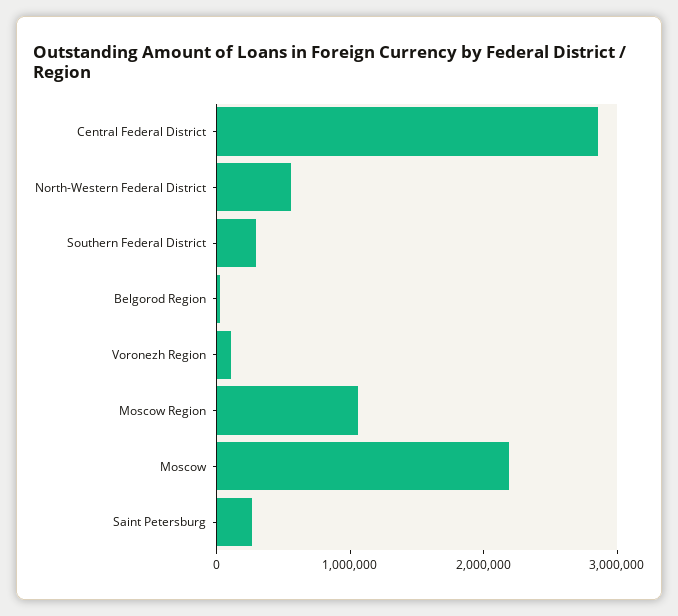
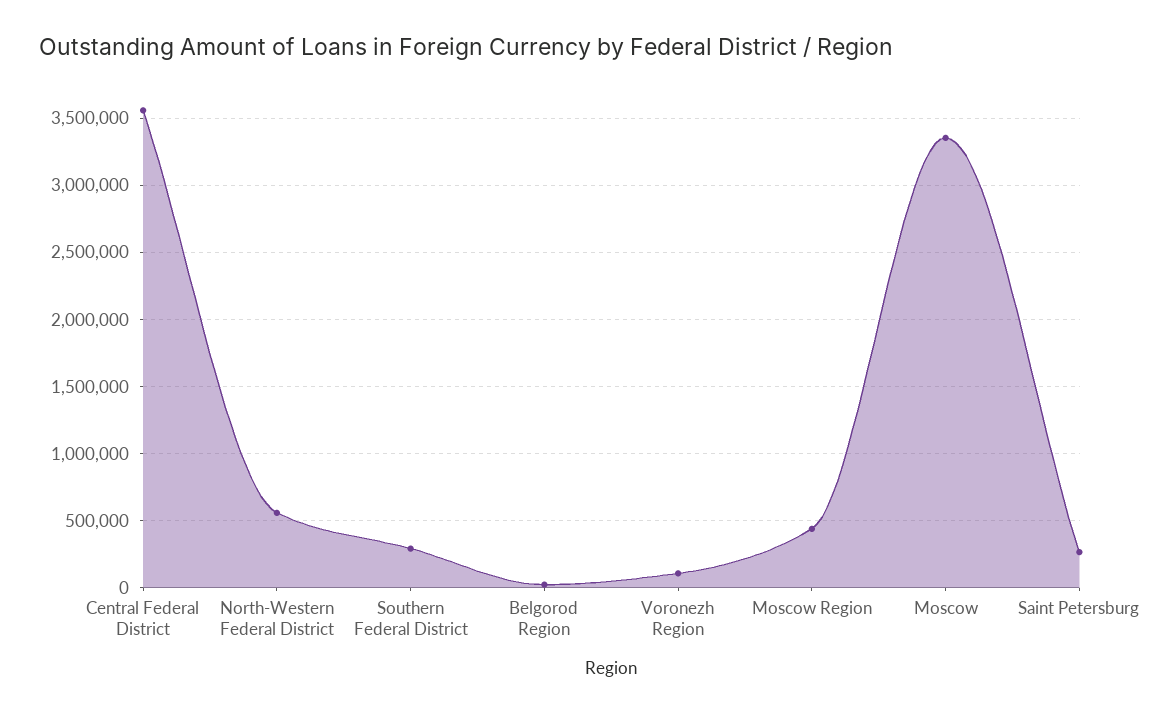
Central Federal District: 2800000 -> 3550000
Moscow Region: 1000000 -> 450000
Moscow: 2200000 -> 3350000

